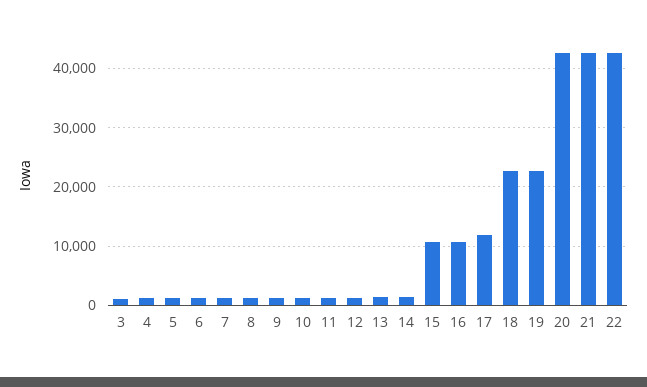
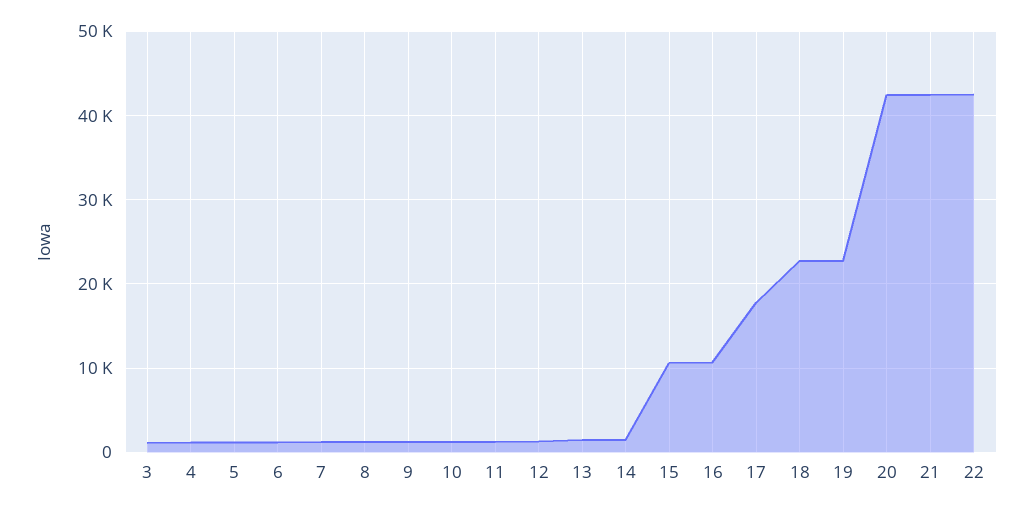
17: 12000 -> 18000

